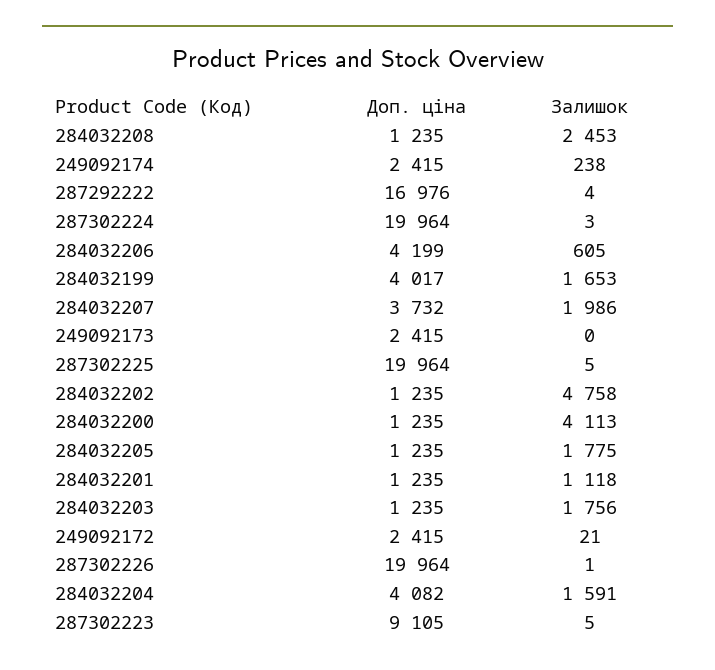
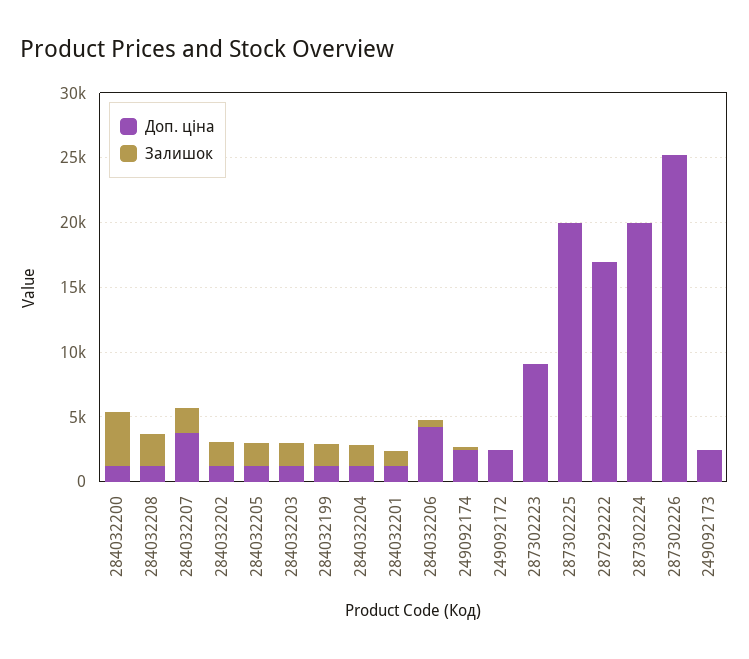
Доп. ціна, 284032199: 4017 -> 1000
Залишок, 284032202: 4758 -> 2000
Доп. ціна, 287302226: 19964 -> 25000
Доп. ціна, 284032204: 4082 -> 1000

